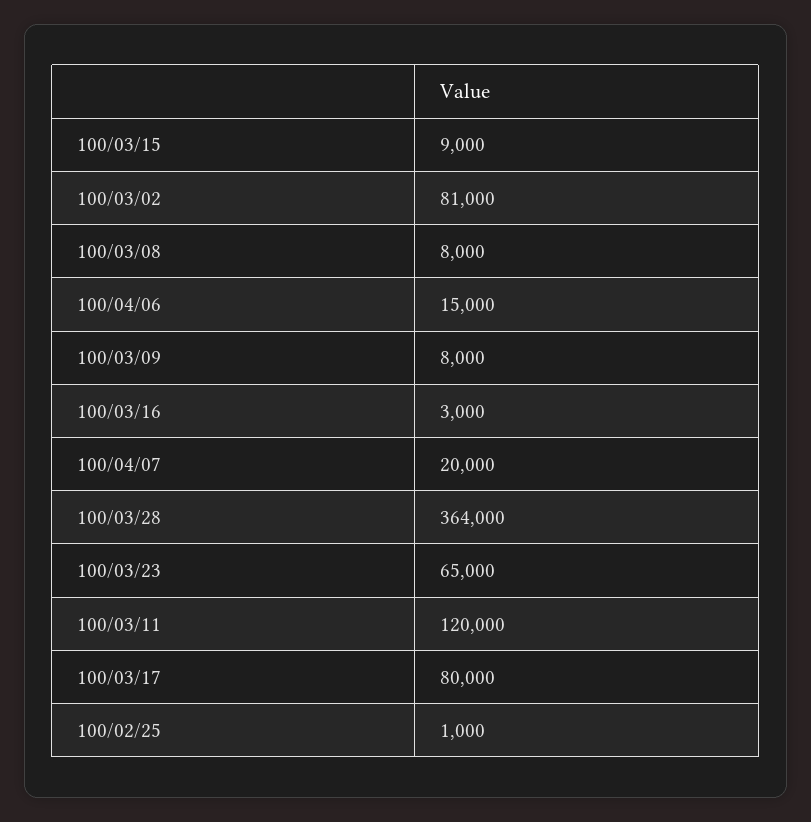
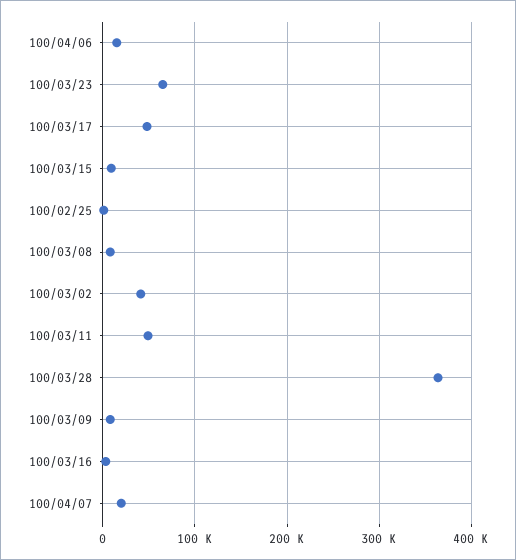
100/03/02: 81000 -> 40000
100/03/11: 120000 -> 50000
100/03/17: 80000 -> 50000

